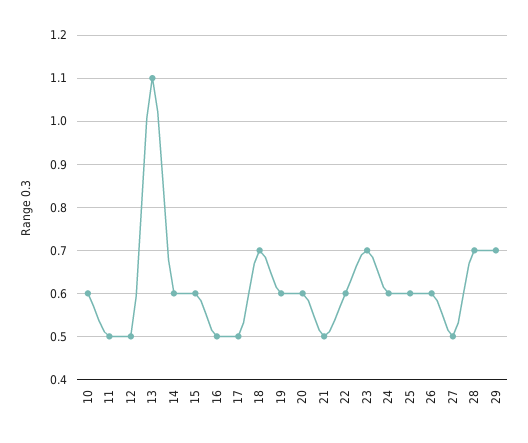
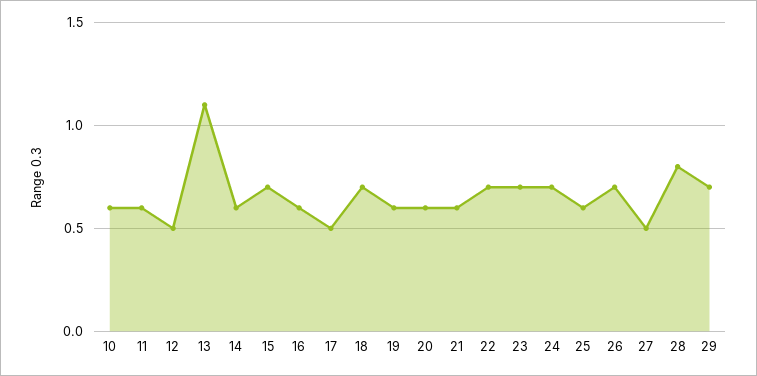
11: 0.5 -> 0.6
15: 0.6 -> 0.7
16: 0.5 -> 0.6
21: 0.5 -> 0.6
22: 0.6 -> 0.7
24: 0.6 -> 0.7
26: 0.6 -> 0.7
28: 0.7 -> 0.8

